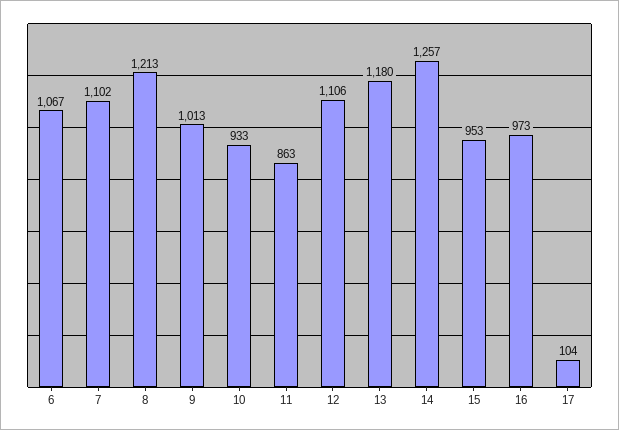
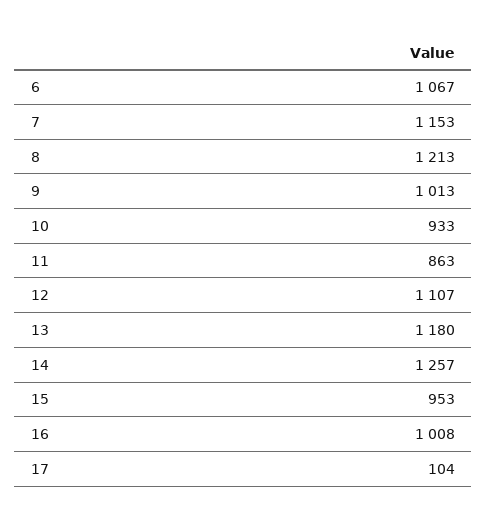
7: 1102 -> 1153
12: 1106 -> 1107
16: 973 -> 1008

